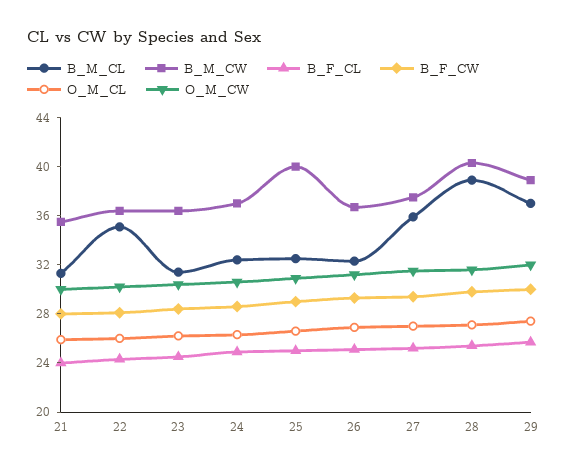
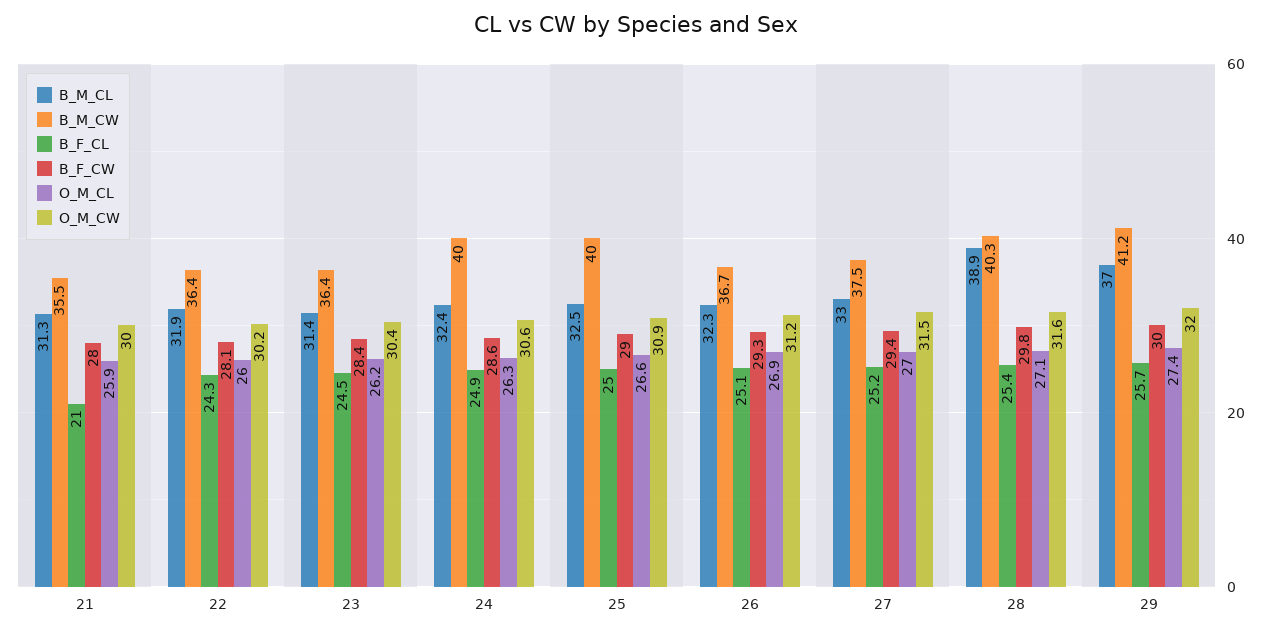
B_F_CL, 21: 24 -> 21
B_M_CL, 22: 35 -> 31.9
B_M_CW, 24: 37 -> 40
B_M_CL, 27: 36 -> 33
B_M_CW, 29: 39 -> 41.2

